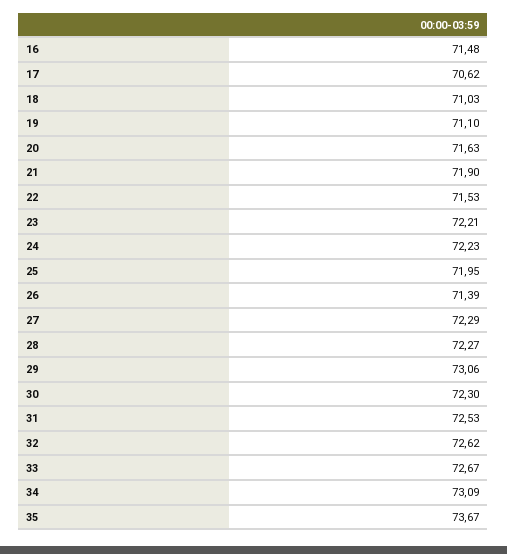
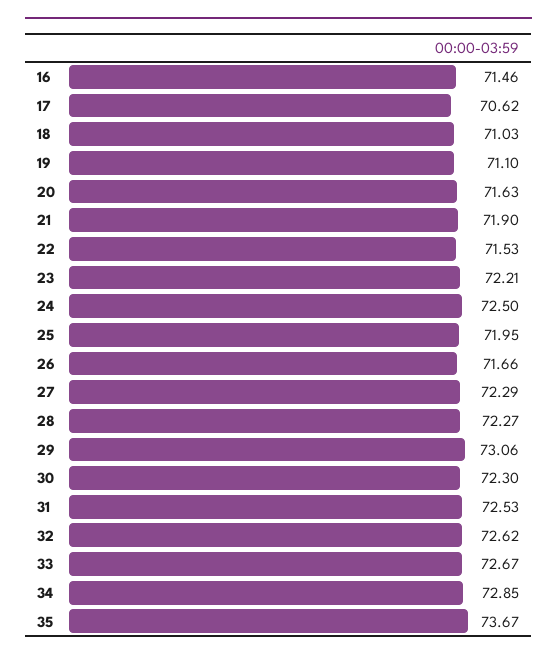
16: 71.48 -> 71.46
24: 72.23 -> 72.5
26: 71.39 -> 71.66
34: 73.09 -> 72.85

